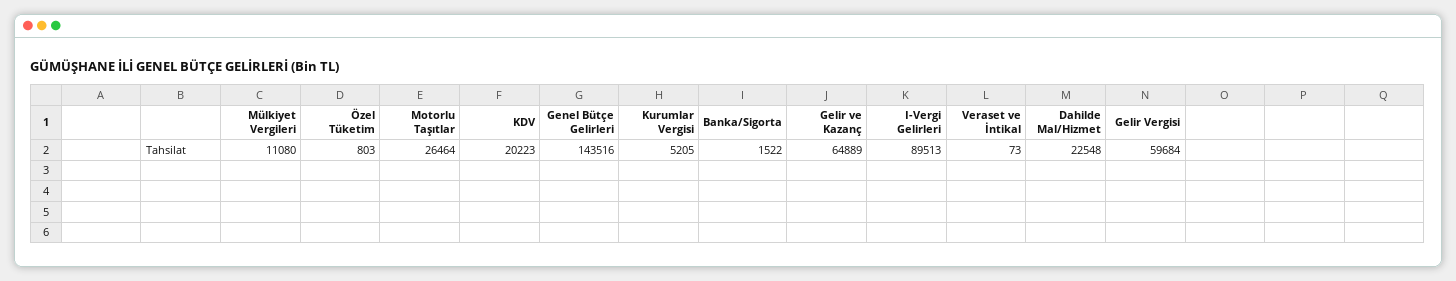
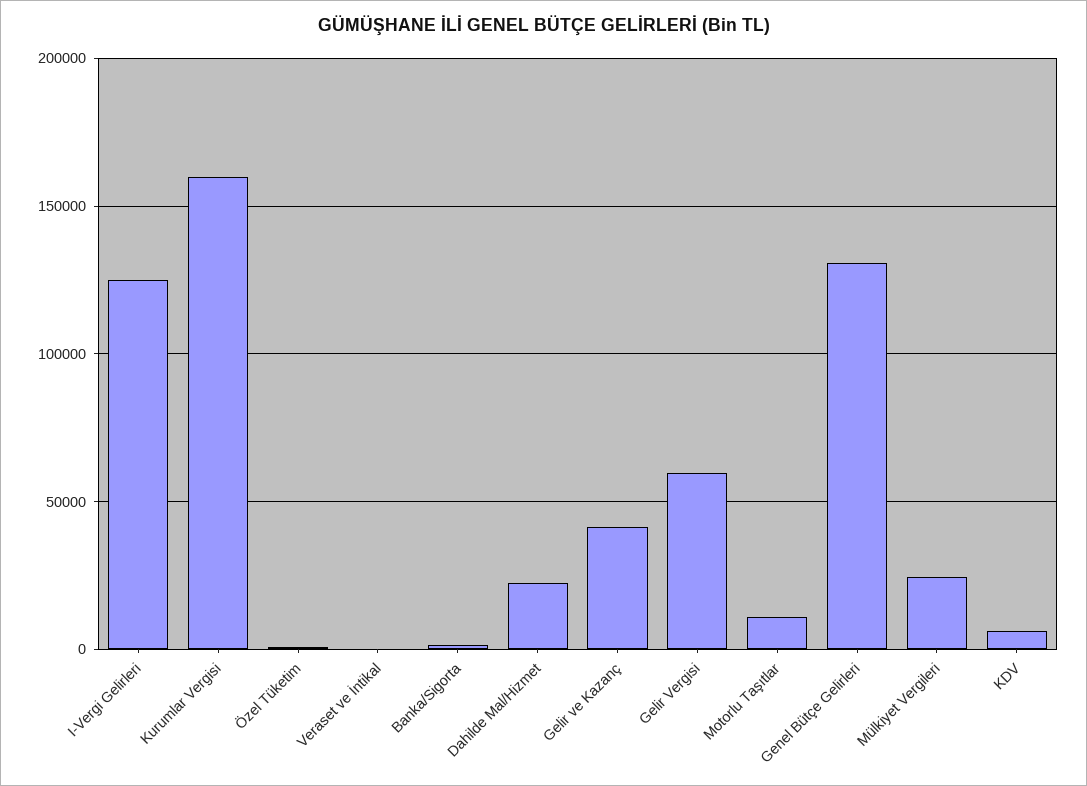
Mülkiyet Vergileri: 11080 -> 25000
Motorlu Taşıtlar: 26464 -> 10000
KDV: 20223 -> 5000
Genel Bütçe Gelirleri: 143516 -> 130000
Kurumlar Vergisi: 5205 -> 160000
Gelir ve Kazanç: 64889 -> 40000
I-Vergi Gelirleri: 89513 -> 125000

